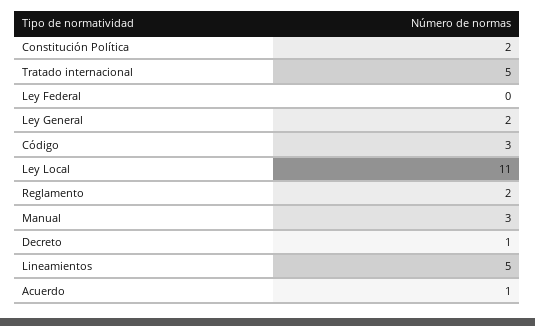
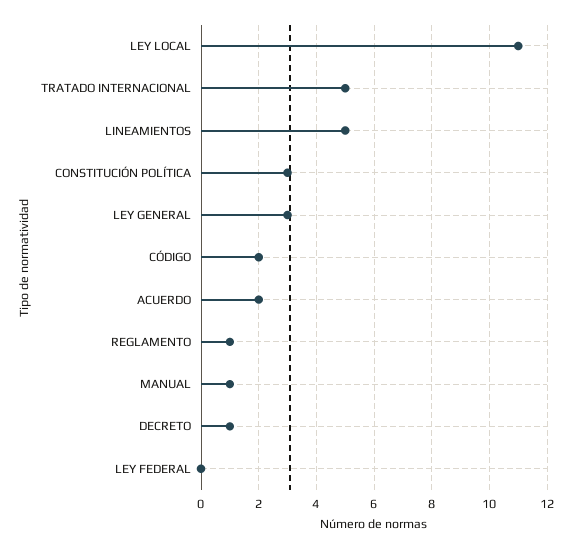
Constitución Política: 2 -> 3
Ley General: 2 -> 3
Código: 3 -> 2
Reglamento: 2 -> 1
Manual: 3 -> 1
Acuerdo: 1 -> 2

